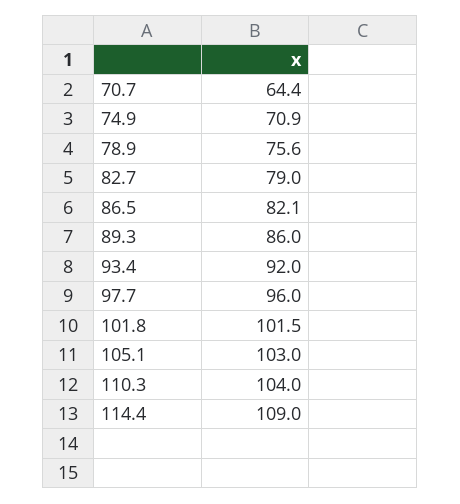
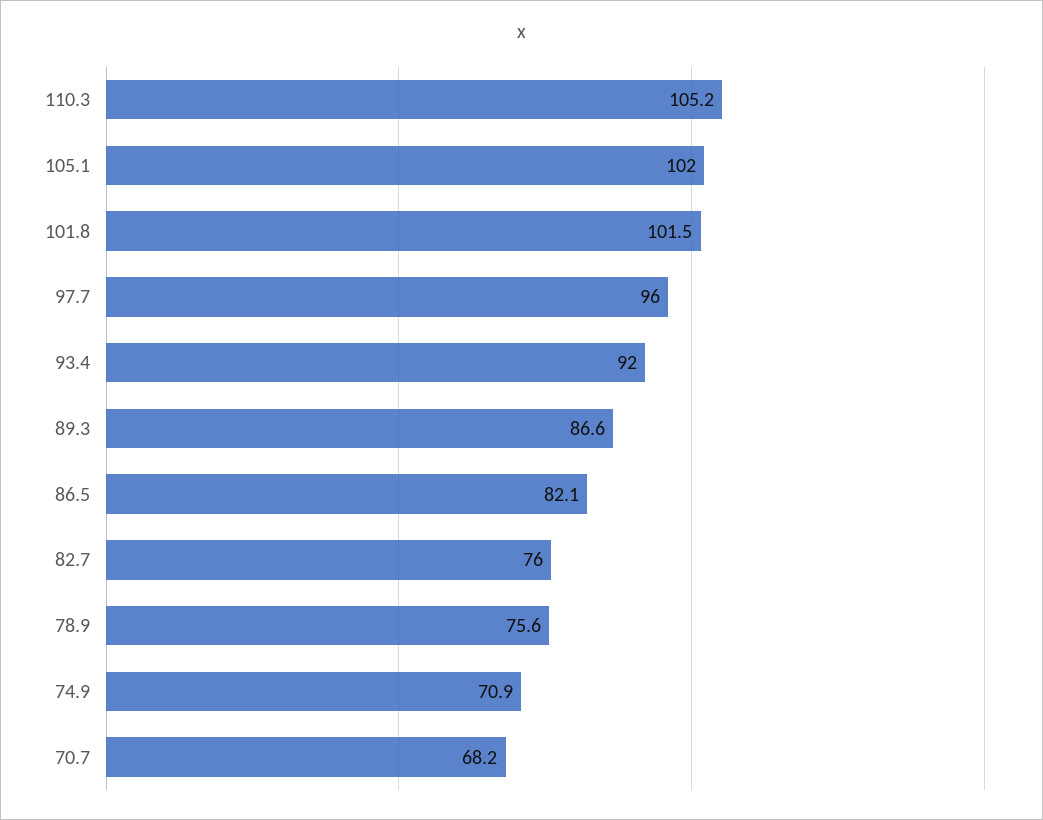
70.7: 64.4 -> 68.2
82.7: 79 -> 76
89.3: 86 -> 86.6
105.1: 103 -> 102
110.3: 104 -> 105.2
114.4: 109 -> none

